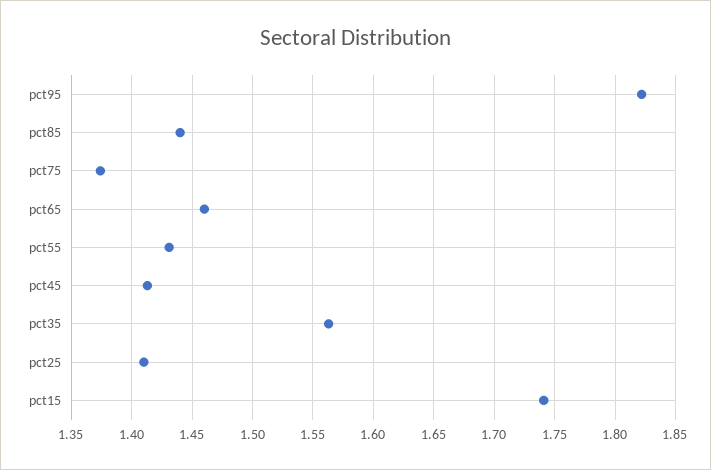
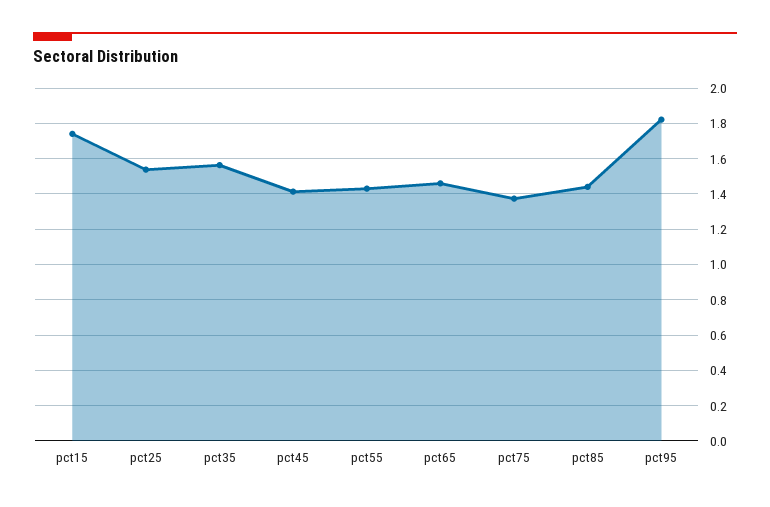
pct25: 1.41 -> 1.55

